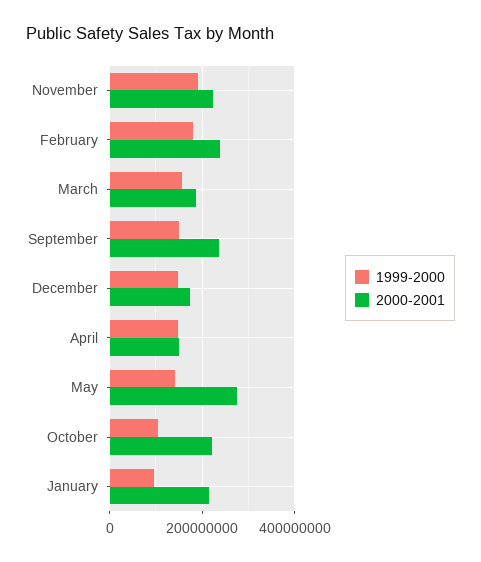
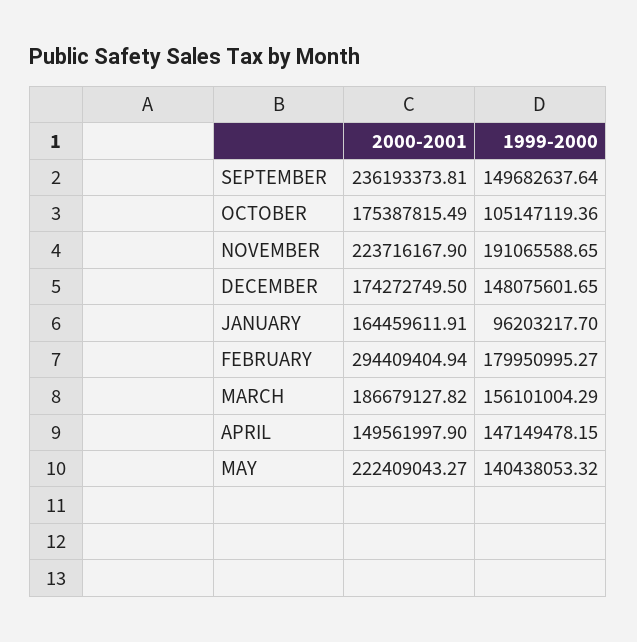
2000-2001, February: 240000000 -> 294409404.94
2000-2001, May: 280000000 -> 222409043.27
2000-2001, October: 220000000 -> 175387815.49
2000-2001, January: 220000000 -> 164459611.91

